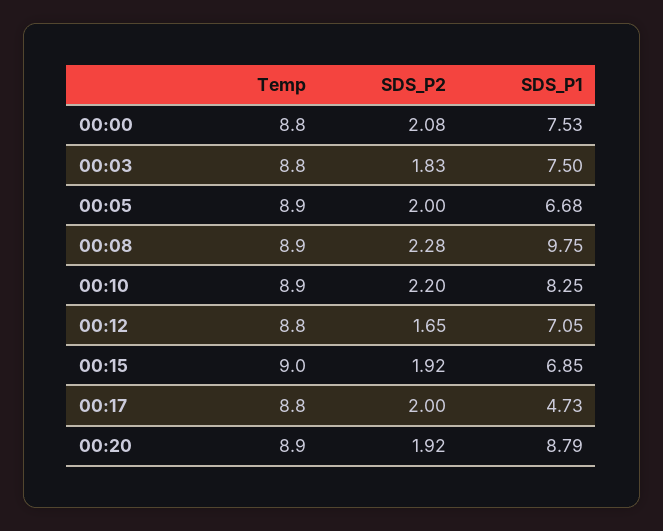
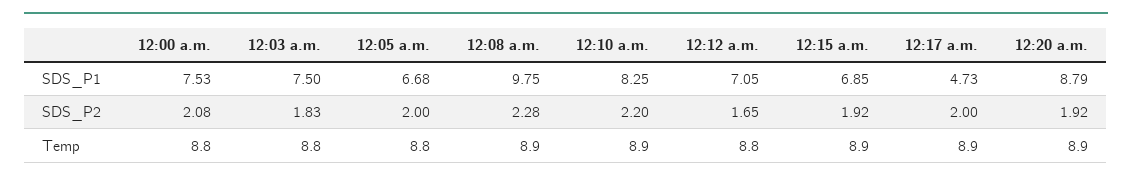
Temp, 00:05: 8.9 -> 8.8
Temp, 00:15: 9 -> 8.9
Temp, 00:17: 8.8 -> 8.9

